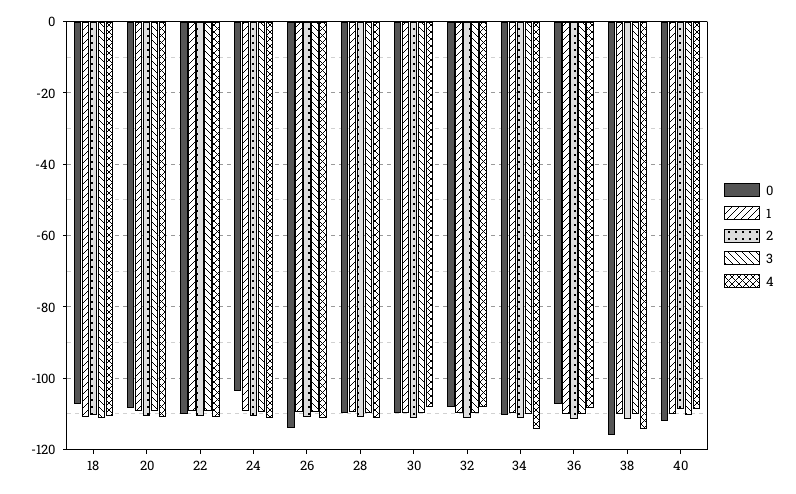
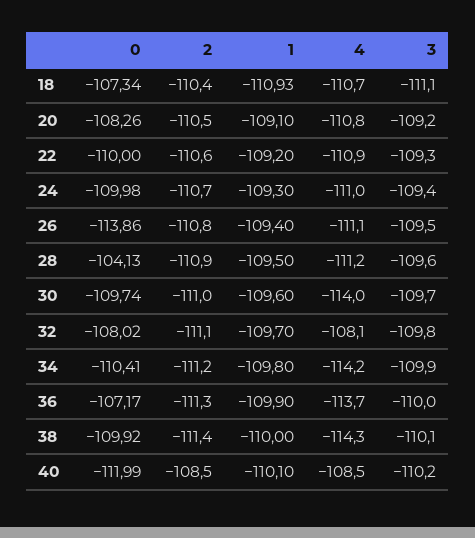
0, 24: -104 -> -109.98
0, 28: -110 -> -104.13
4, 30: -108 -> -114
4, 36: -108 -> -113.7
0, 38: -116 -> -109.92

